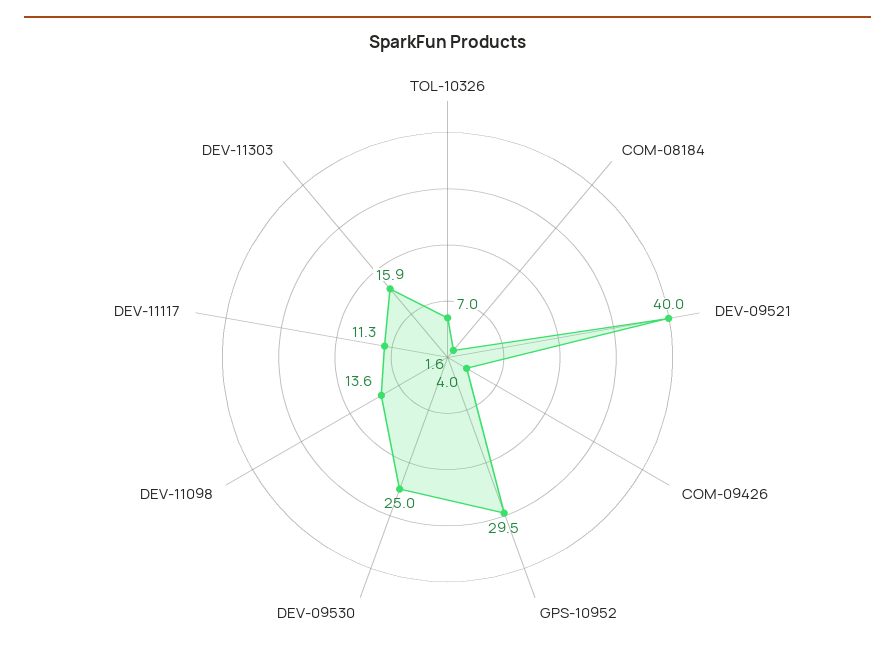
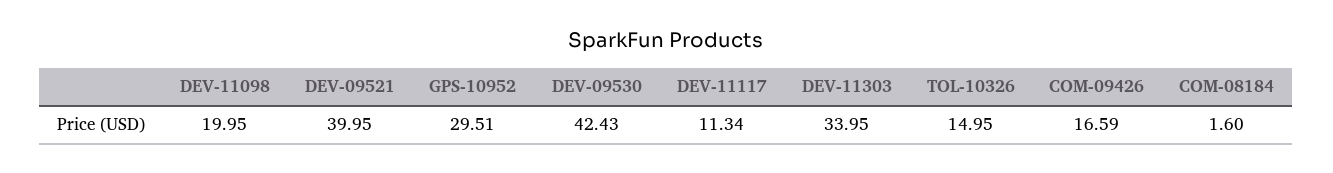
TOL-10326: 7 -> 14.95
COM-09426: 4 -> 16.59
DEV-09530: 25 -> 42.43
DEV-11098: 13.6 -> 19.95
DEV-11303: 15.9 -> 33.95

